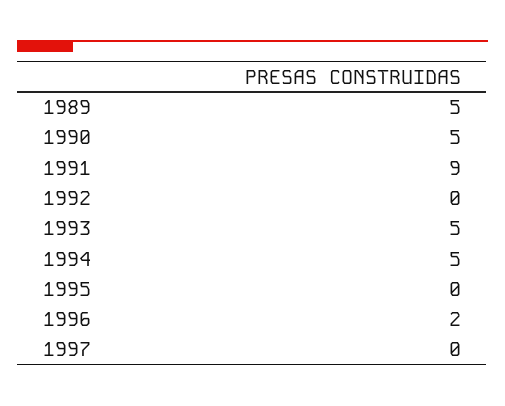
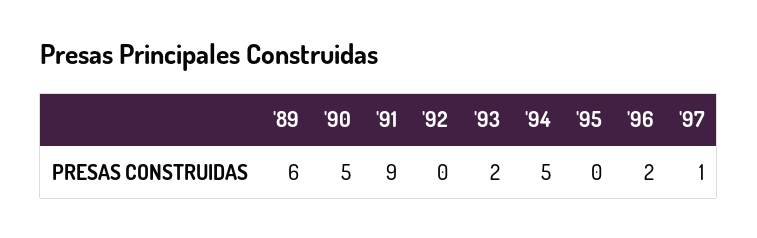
1989: 5 -> 6
1993: 5 -> 2
1997: 0 -> 1

